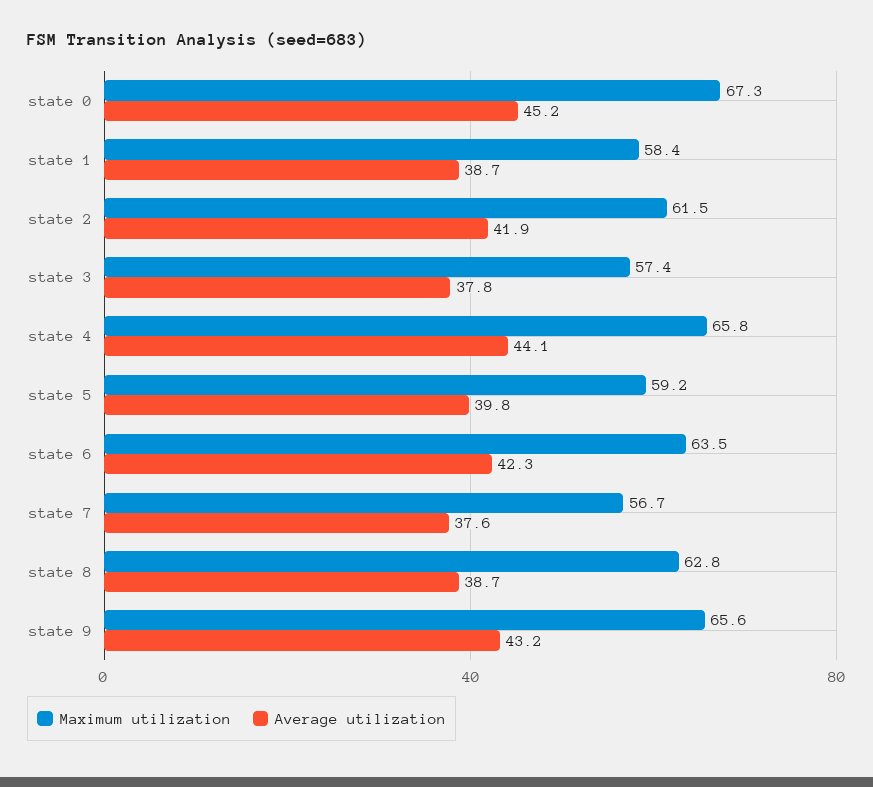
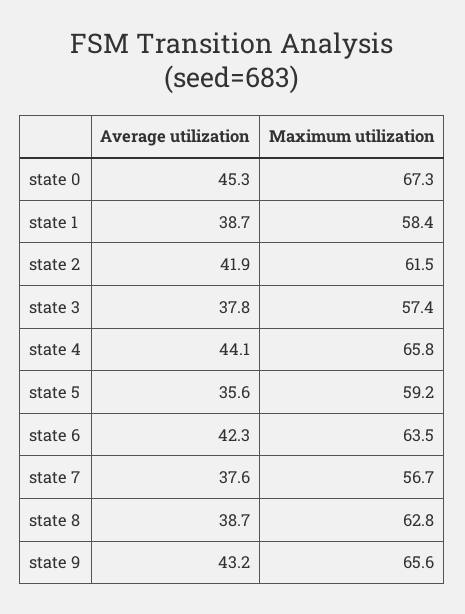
Average utilization, state 0: 45.2 -> 45.3
Average utilization, state 5: 39.8 -> 35.6

